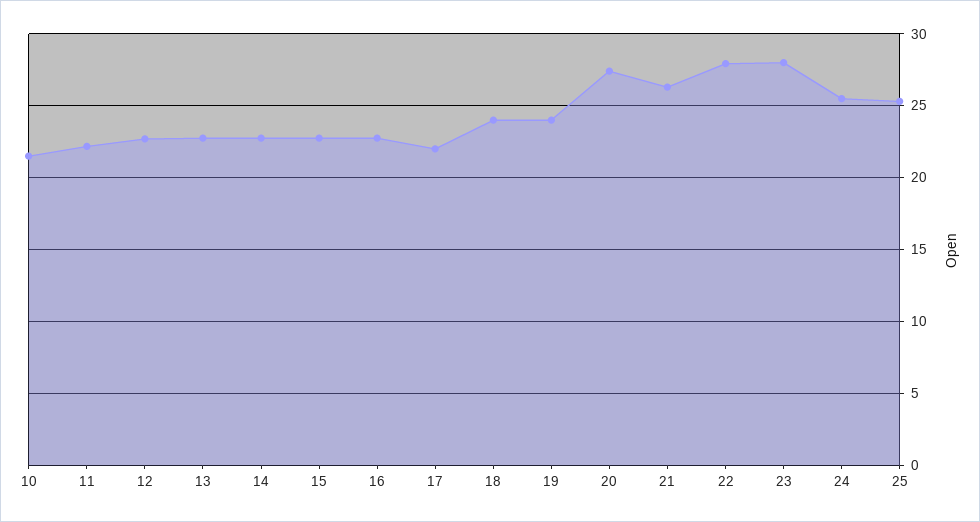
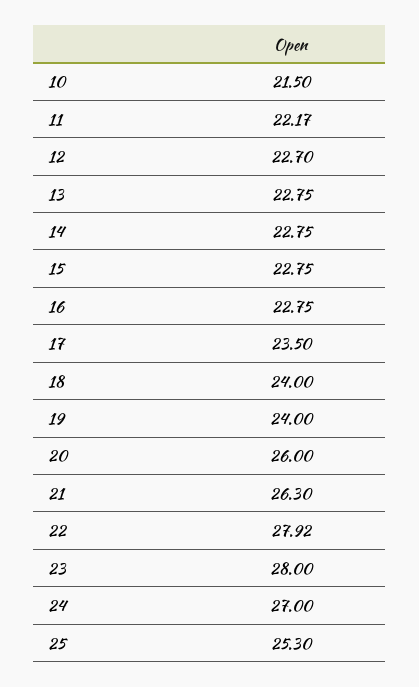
17: 22 -> 23.5
20: 27.5 -> 26
24: 25.5 -> 27

